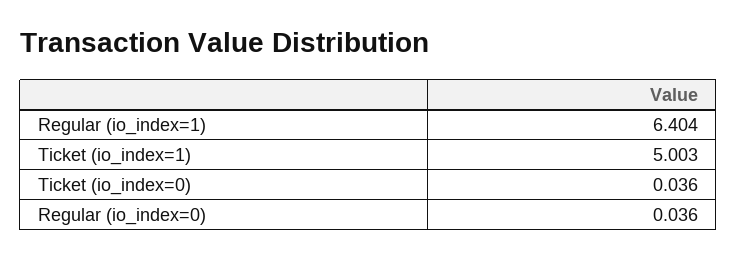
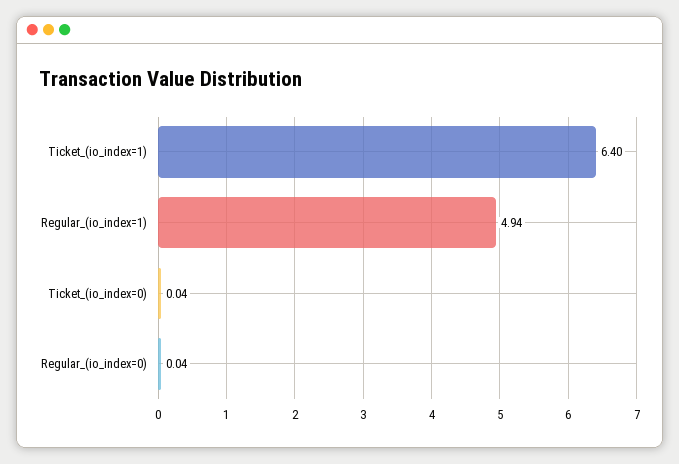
Regular (io_index=1): 6.404 -> 4.94
Ticket (io_index=1): 5.003 -> 6.4

